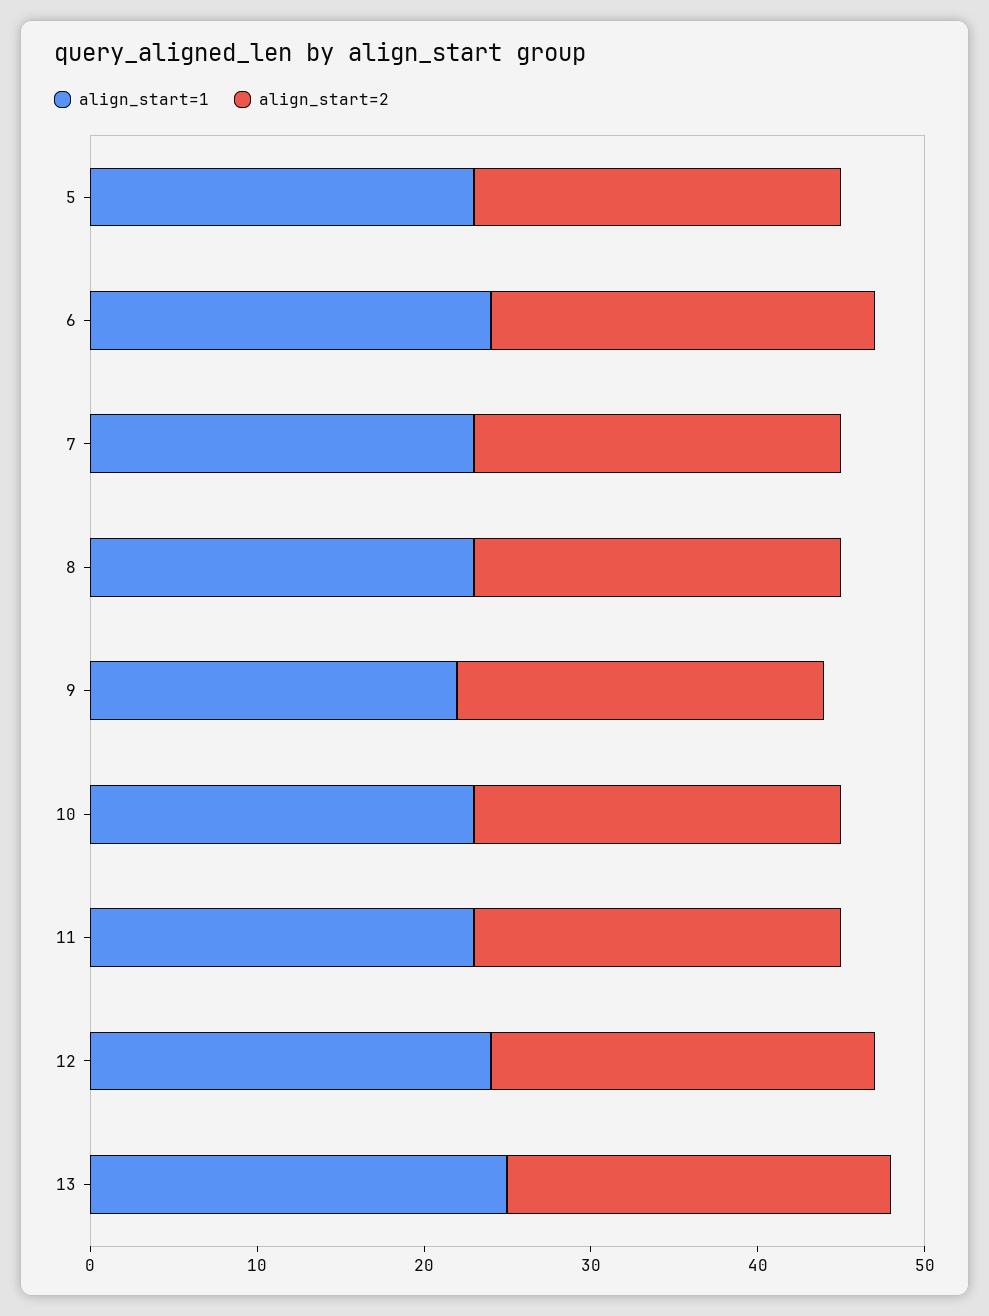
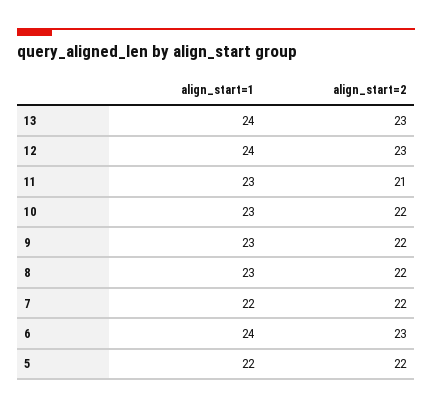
align_start=1, 5: 23 -> 22
align_start=1, 7: 23 -> 22
align_start=1, 9: 22 -> 23
align_start=2, 11: 22 -> 21
align_start=1, 13: 25 -> 24

